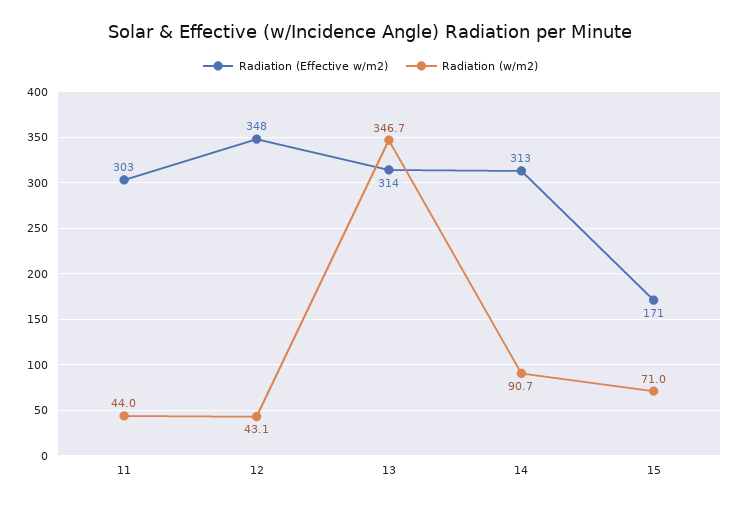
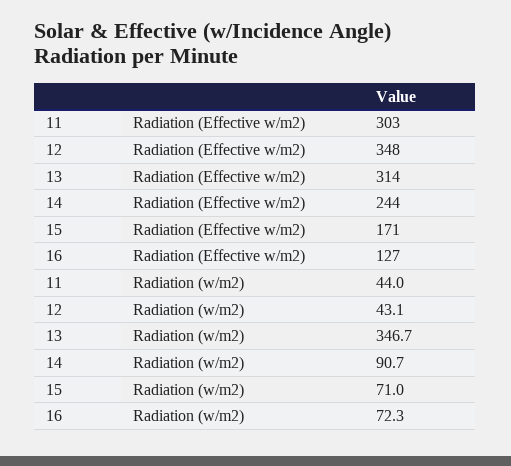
Radiation (Effective w/m2), 14: 313 -> 244
Radiation (Effective w/m2), 16: none -> 127
Radiation (w/m2), 16: none -> 72.3

